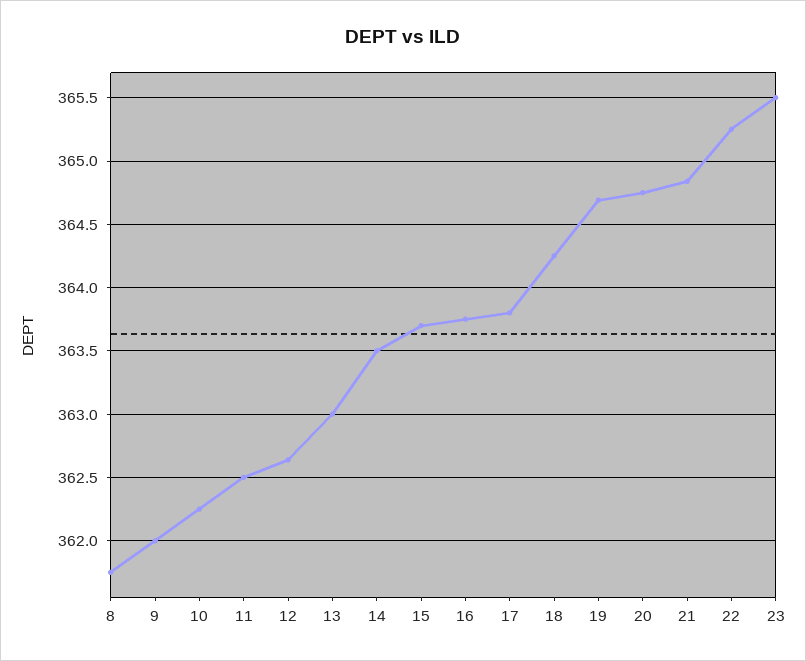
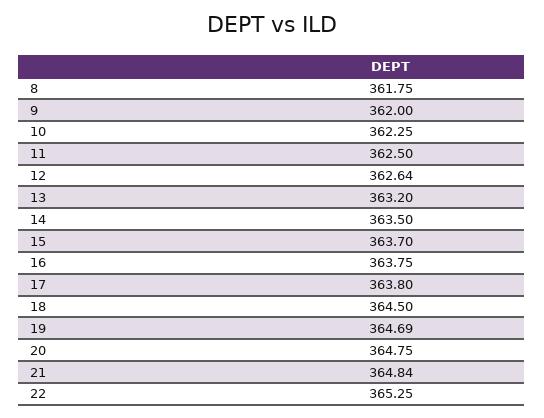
13: 363 -> 363.2
18: 364.25 -> 364.5
23: 365.5 -> none

